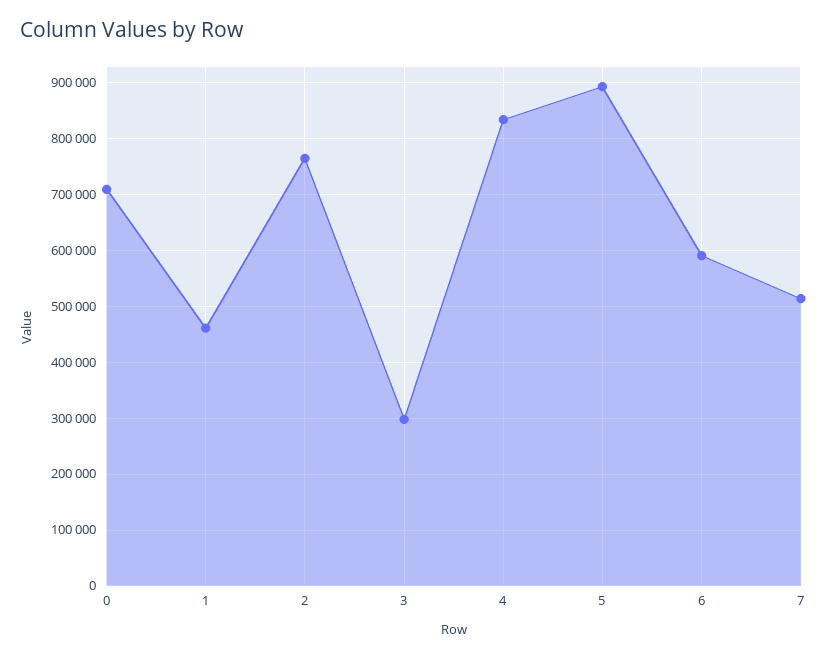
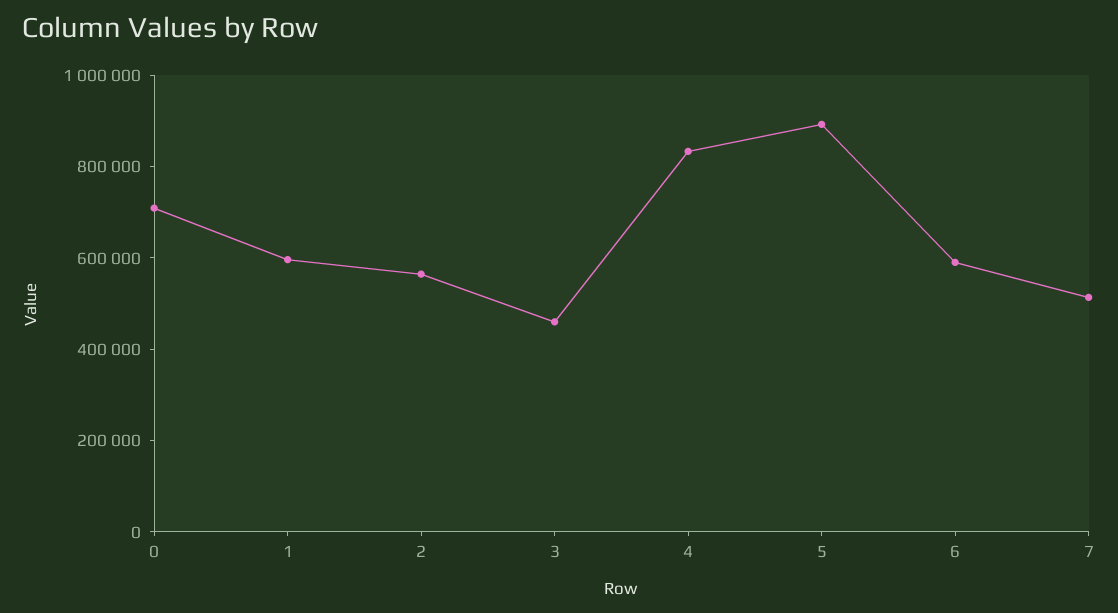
1: 460000 -> 600000
2: 760000 -> 550000
3: 300000 -> 450000

